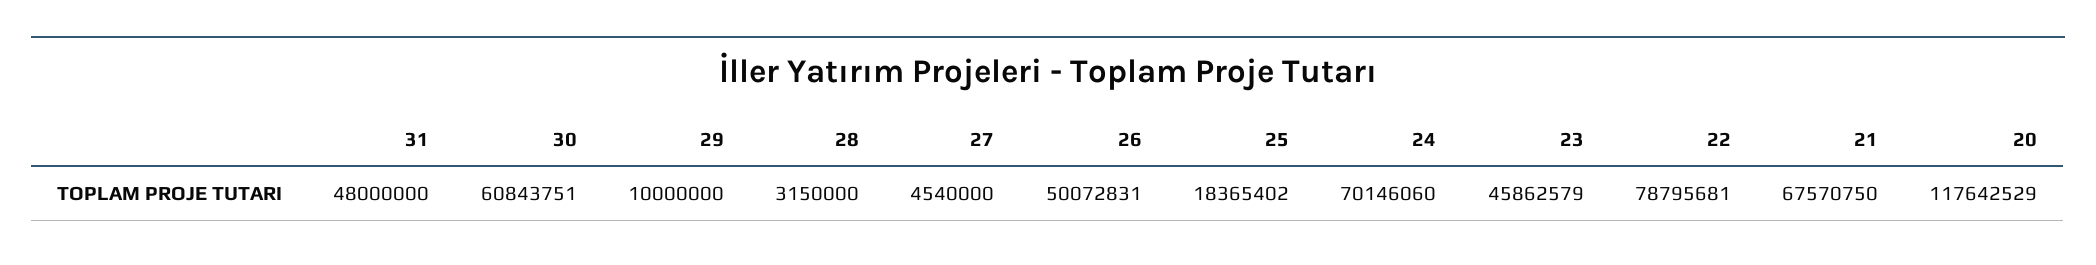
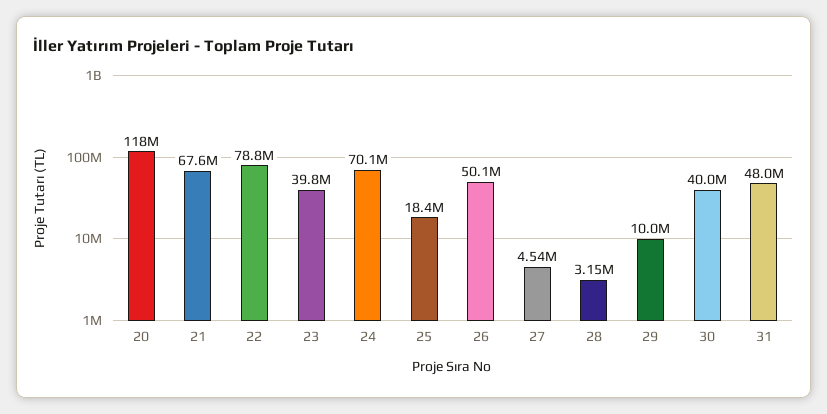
30: 60843751 -> 40000000
23: 45862579 -> 39800000

